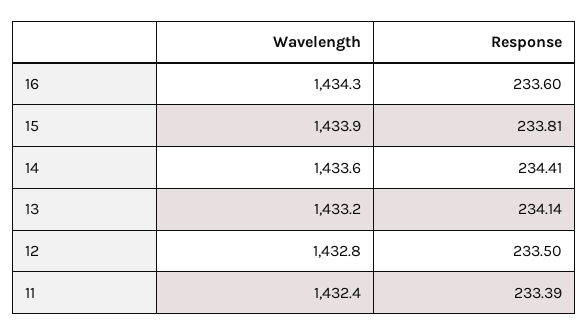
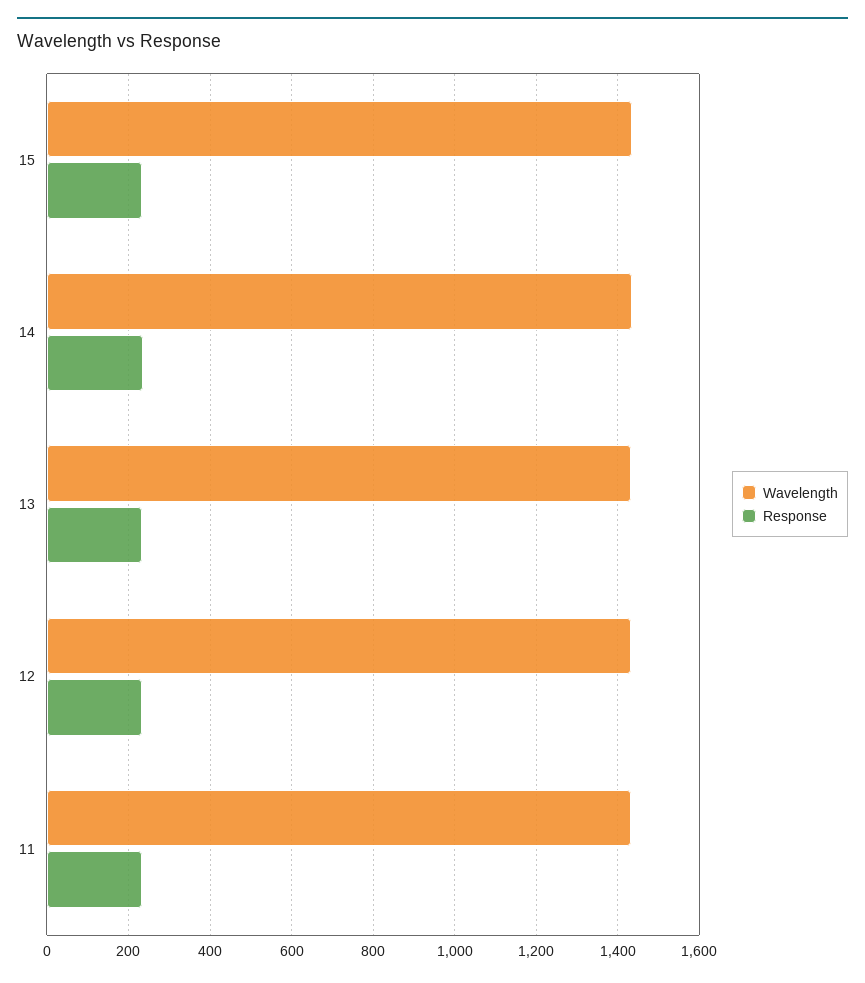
Wavelength, 16: 1434.3 -> none
Response, 16: 233.6 -> none

